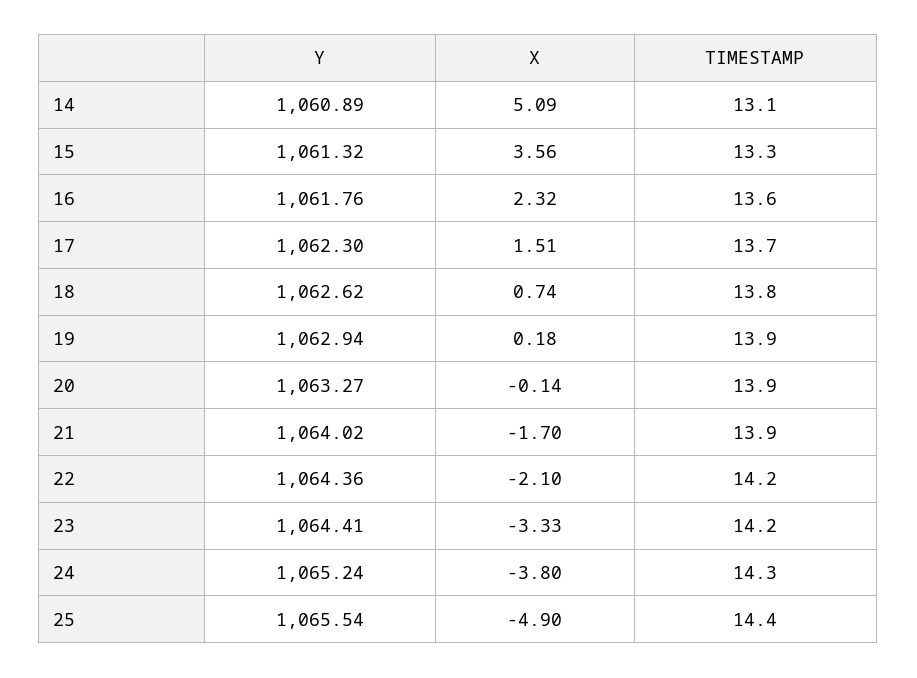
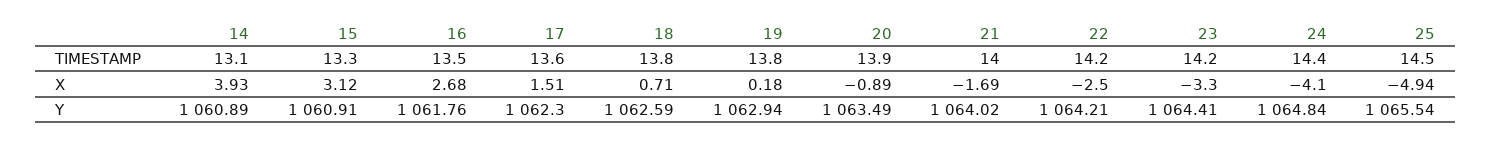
X, 14: 5.09 -> 3.93
Y, 15: 1061.32 -> 1060.91
X, 15: 3.56 -> 3.12
X, 16: 2.32 -> 2.68
TIMESTAMP, 16: 13.6 -> 13.5
TIMESTAMP, 17: 13.7 -> 13.6
Y, 18: 1062.62 -> 1062.59
X, 18: 0.74 -> 0.71
TIMESTAMP, 19: 13.9 -> 13.8
Y, 20: 1063.27 -> 1063.49
X, 20: -0.14 -> -0.89
X, 21: -1.7 -> -1.69
TIMESTAMP, 21: 13.9 -> 14
Y, 22: 1064.36 -> 1064.21
X, 22: -2.1 -> -2.5
X, 23: -3.33 -> -3.3
Y, 24: 1065.24 -> 1064.84
X, 24: -3.8 -> -4.1
TIMESTAMP, 24: 14.3 -> 14.4
X, 25: -4.9 -> -4.94
TIMESTAMP, 25: 14.4 -> 14.5

